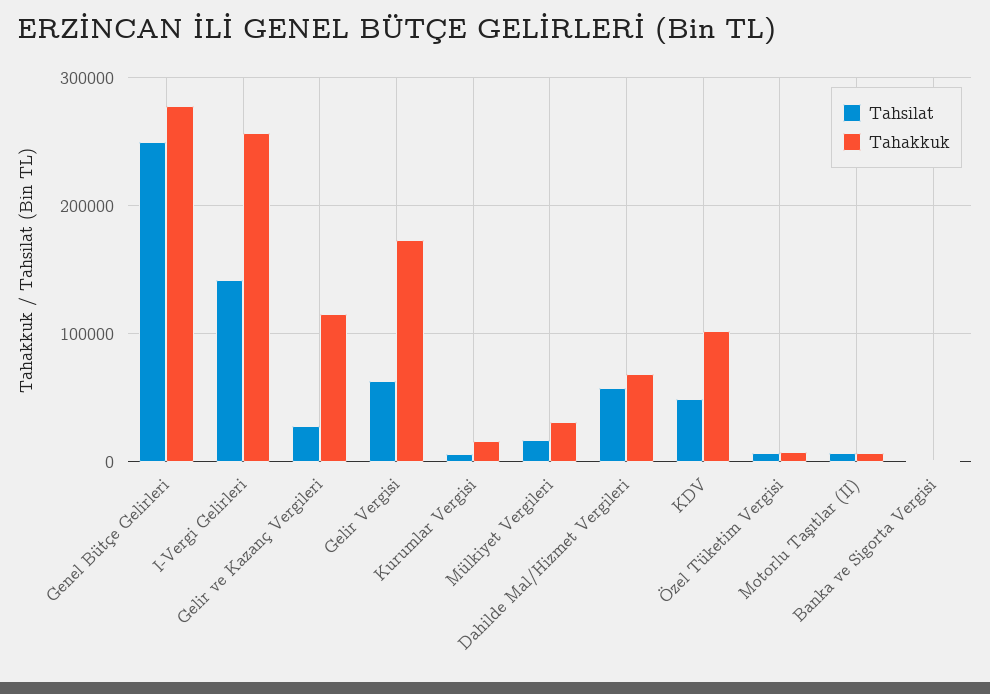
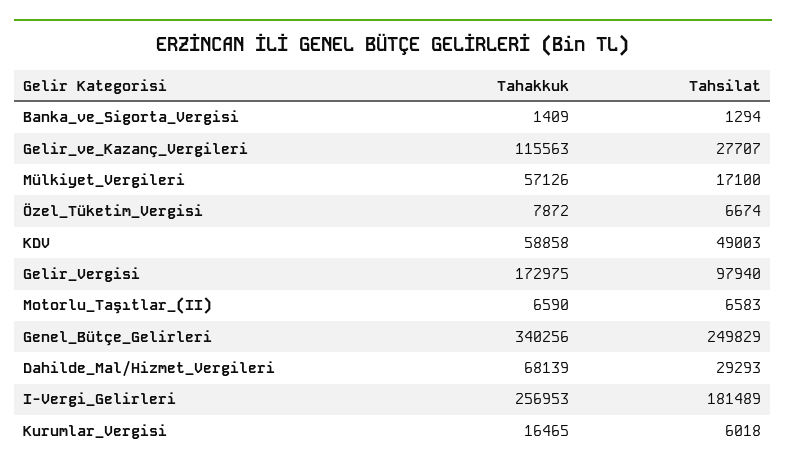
Tahakkuk, Genel Bütçe Gelirleri: 280000 -> 340256
Tahsilat, I-Vergi Gelirleri: 140000 -> 181489
Tahsilat, Gelir Vergisi: 60000 -> 97940
Tahakkuk, Mülkiyet Vergileri: 30000 -> 57126
Tahsilat, Dahilde Mal/Hizmet Vergileri: 60000 -> 29293
Tahakkuk, KDV: 100000 -> 58858

